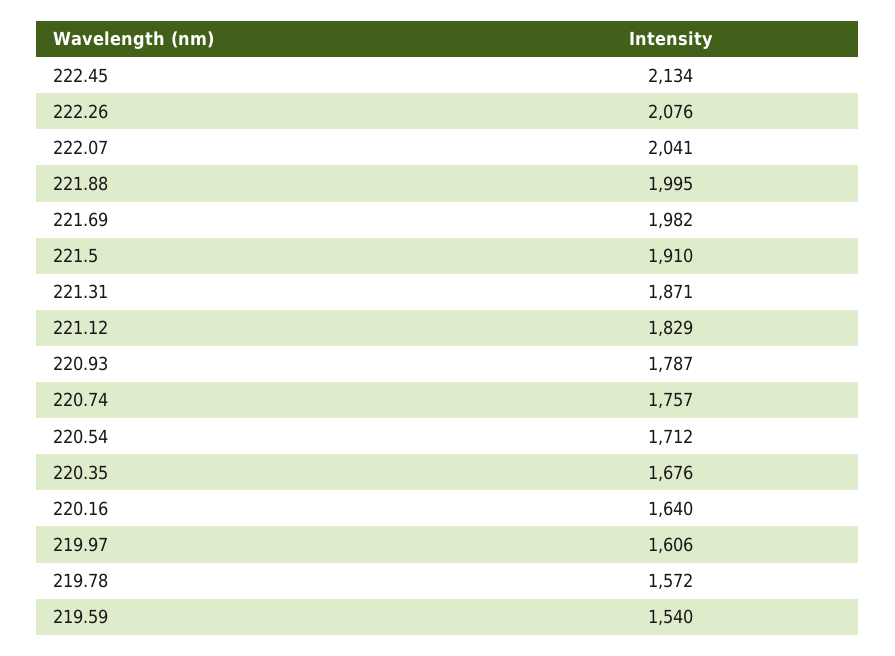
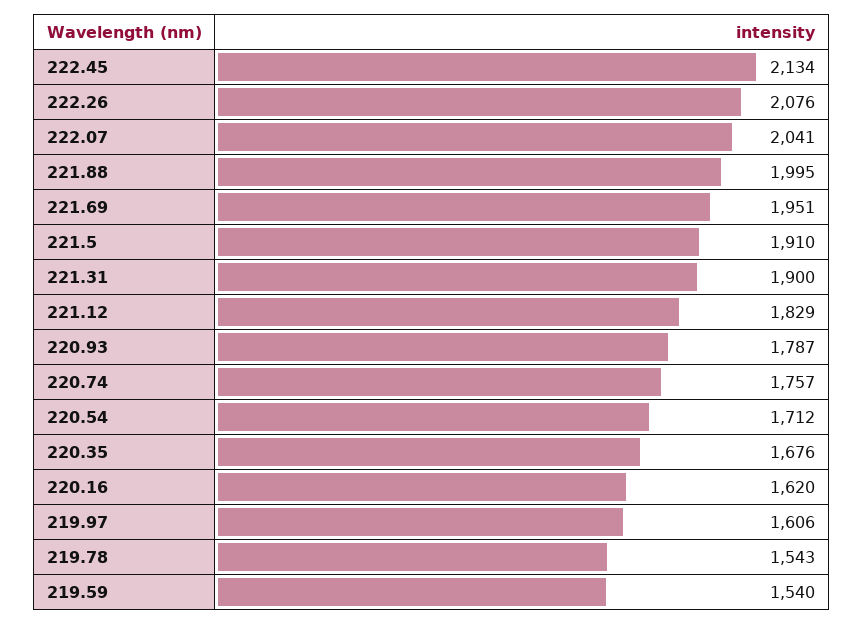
221.69: 1982 -> 1951
221.31: 1871 -> 1900
220.16: 1640 -> 1620
219.78: 1572 -> 1543

